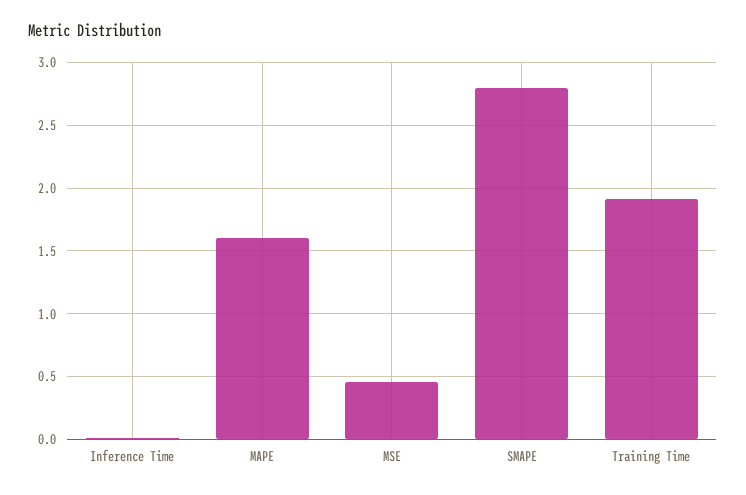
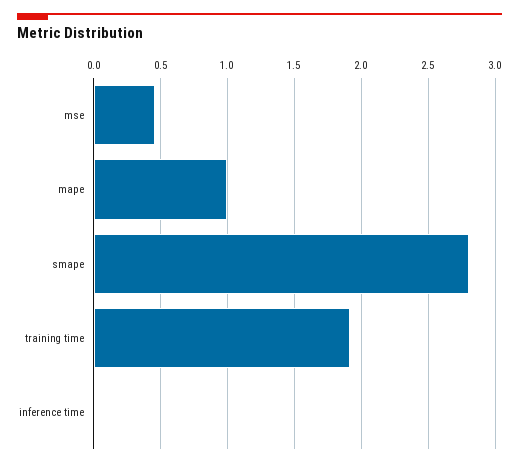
MAPE: 1.6 -> 1

